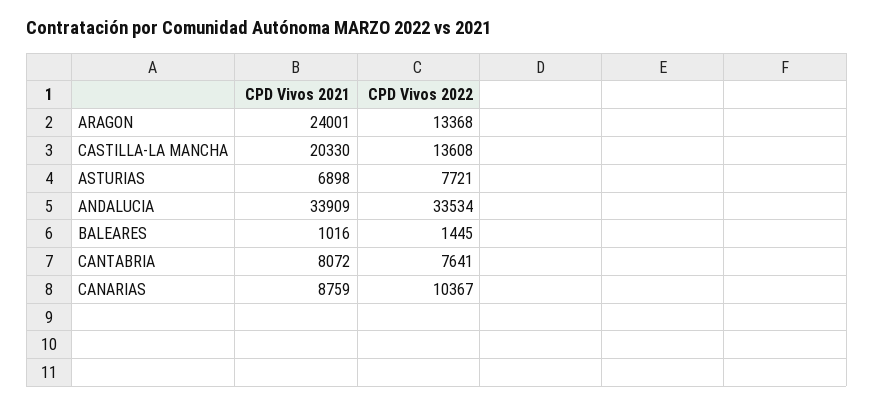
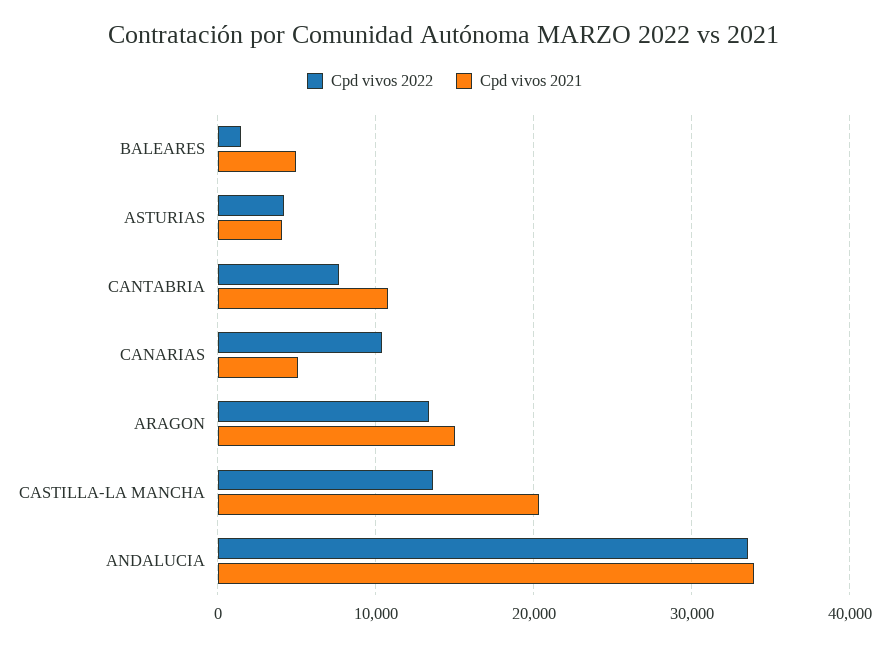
CPD Vivos 2021, ARAGON: 24001 -> 15000
CPD Vivos 2021, ASTURIAS: 6898 -> 4000
CPD Vivos 2022, ASTURIAS: 7721 -> 4000
CPD Vivos 2021, BALEARES: 1016 -> 5000
CPD Vivos 2021, CANTABRIA: 8072 -> 11000
CPD Vivos 2021, CANARIAS: 8759 -> 5000

